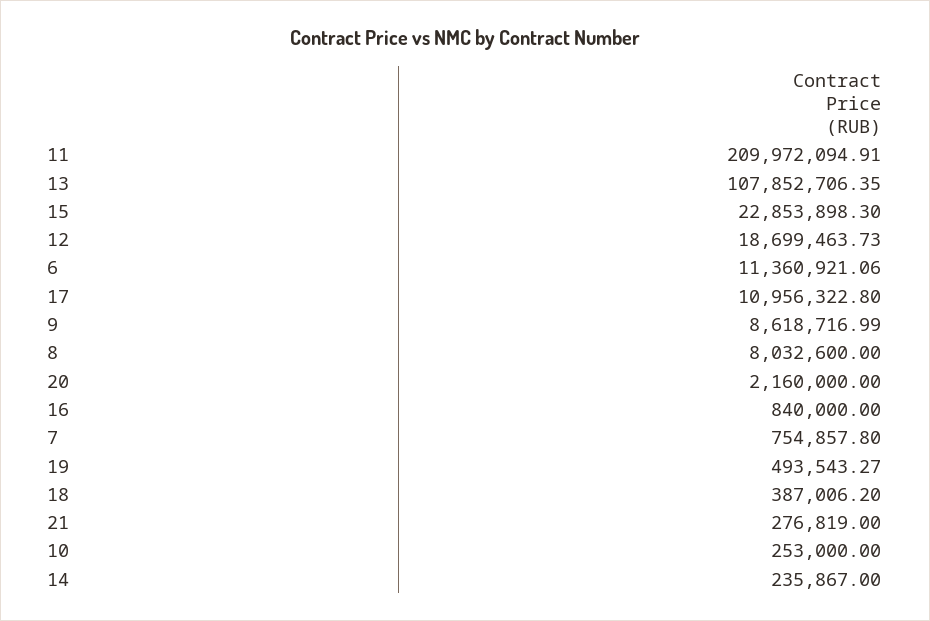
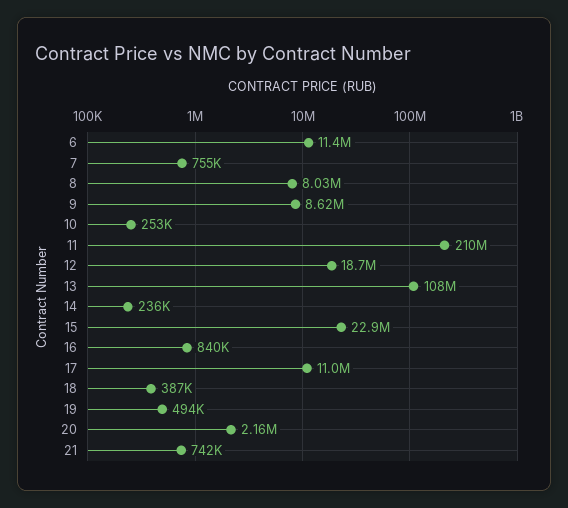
21: 276819 -> 742000

